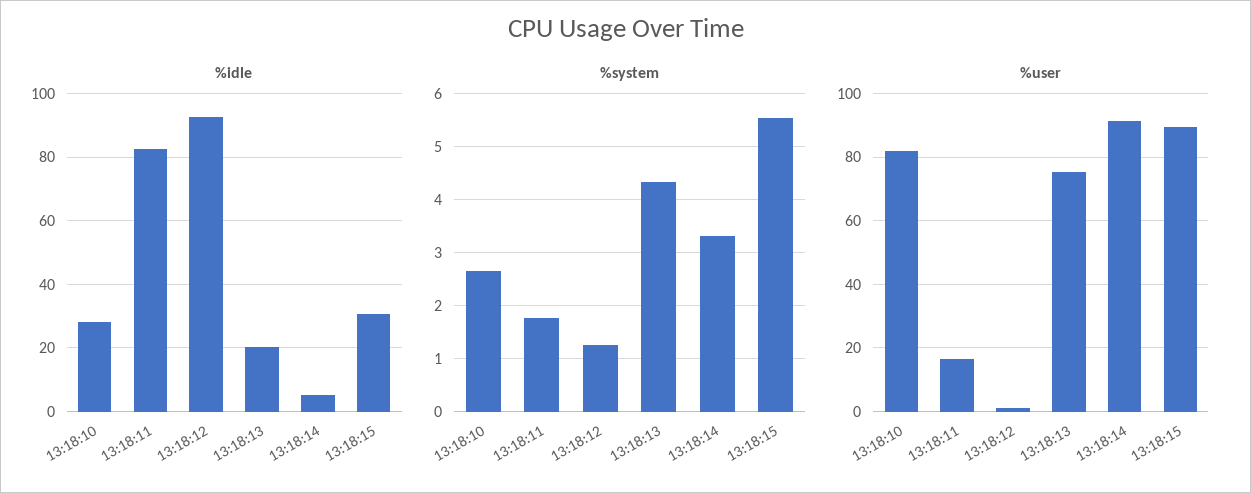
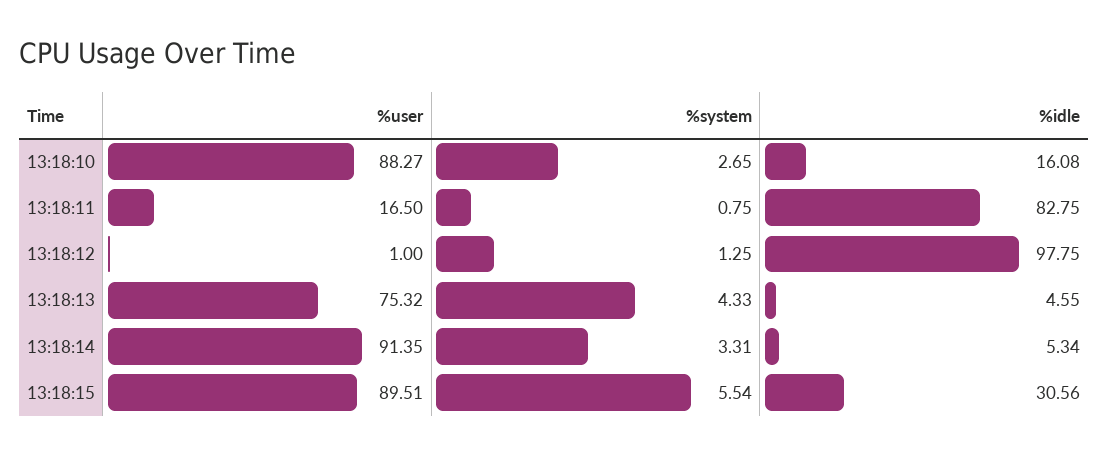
%idle, 13:18:10: 28 -> 16.08
%idle, 13:18:12: 92 -> 97.75
%idle, 13:18:13: 20 -> 4.55
%system, 13:18:11: 1.8 -> 0.75
%user, 13:18:10: 82 -> 88.27

